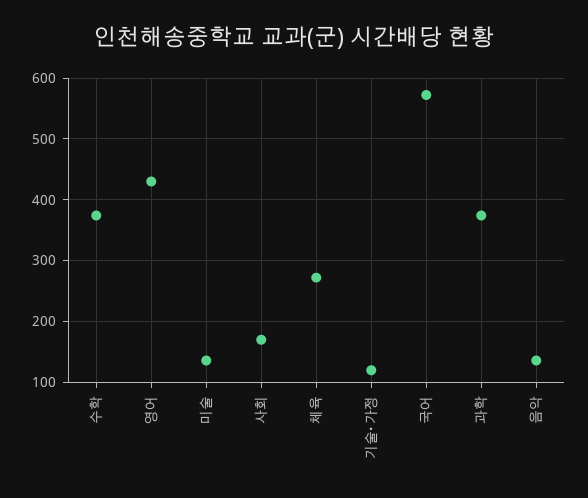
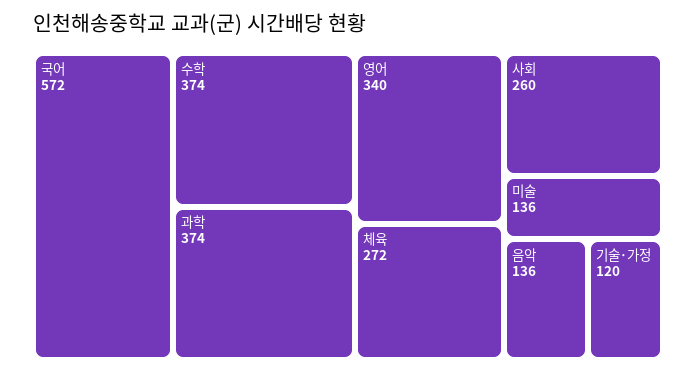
영어: 430 -> 340
사회: 170 -> 260

